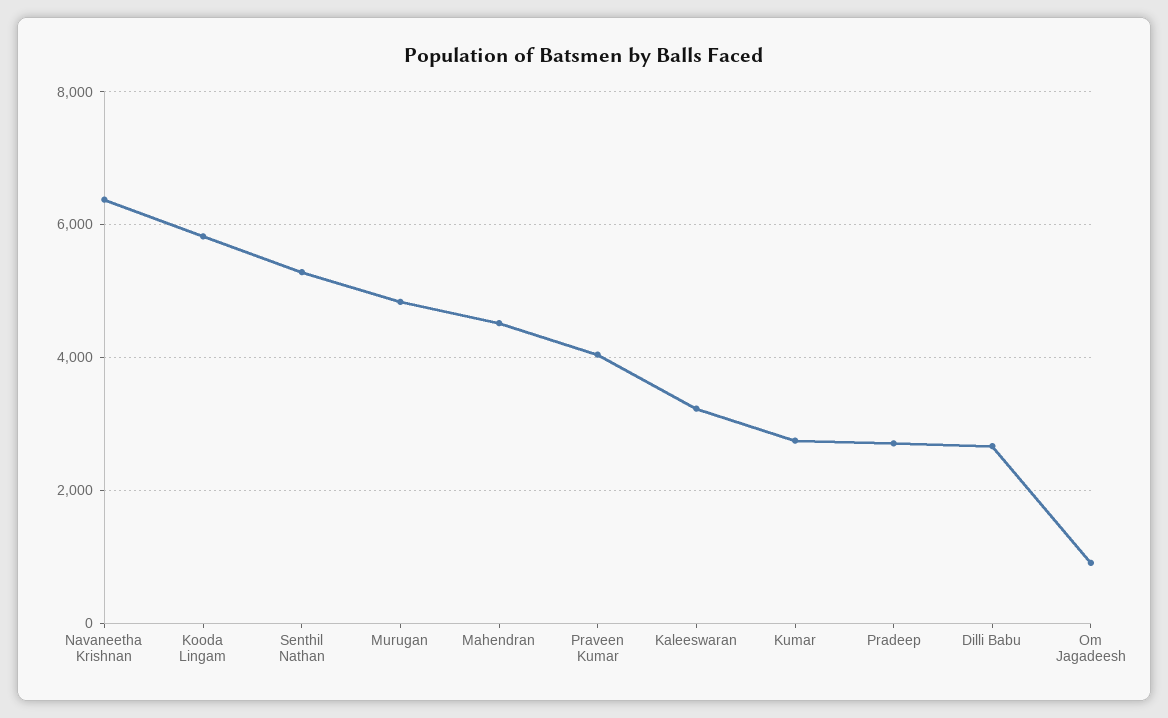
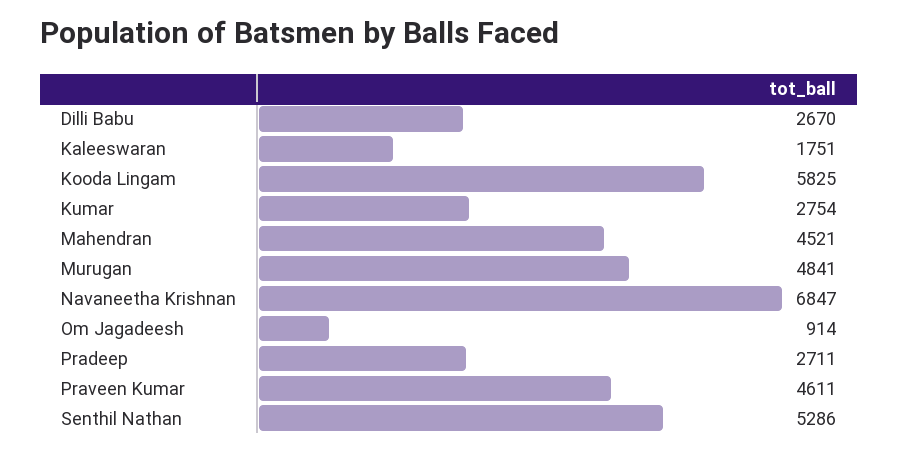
Navaneetha Krishnan: 6400 -> 6847
Praveen Kumar: 4000 -> 4611
Kaleeswaran: 3200 -> 1751

